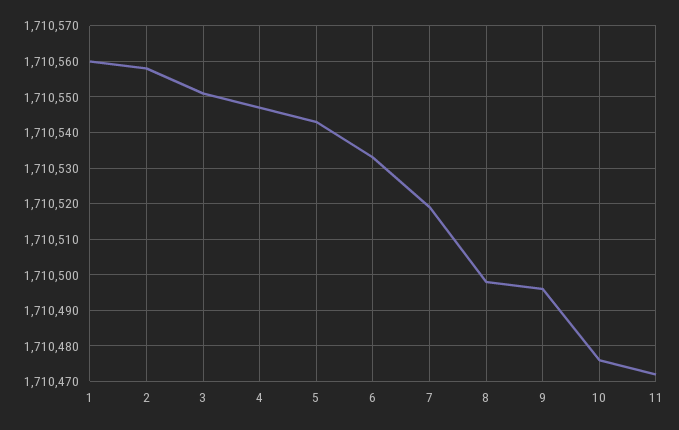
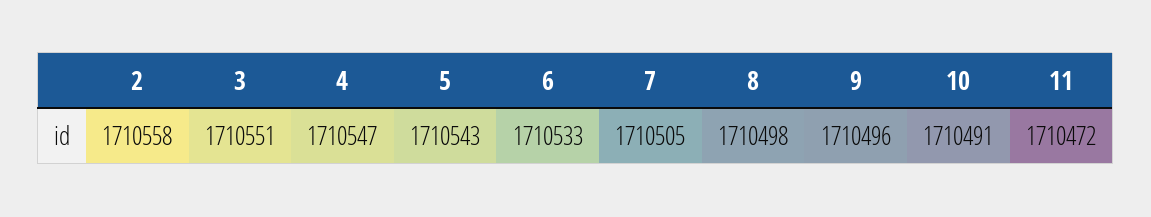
1: 1710560 -> none
7: 1710520 -> 1710505
10: 1710475 -> 1710491

